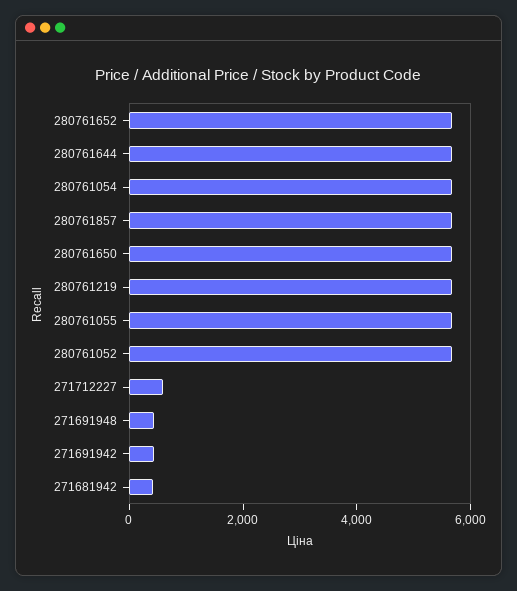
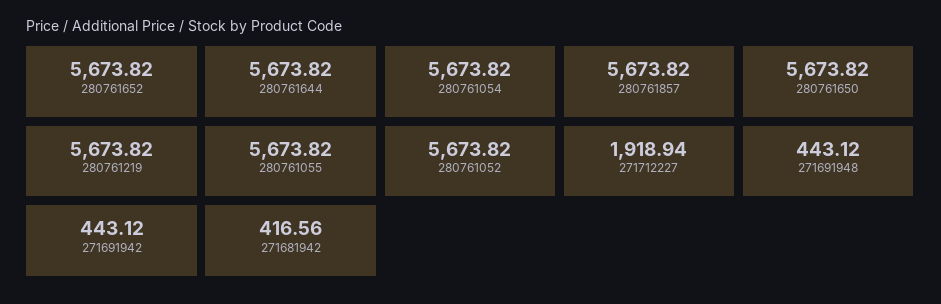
271712227: 500 -> 1918.94

